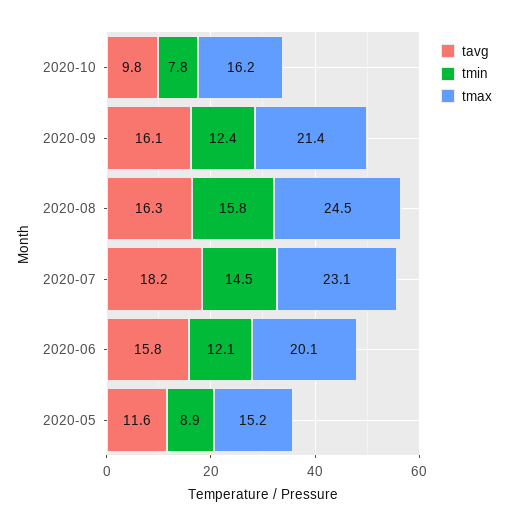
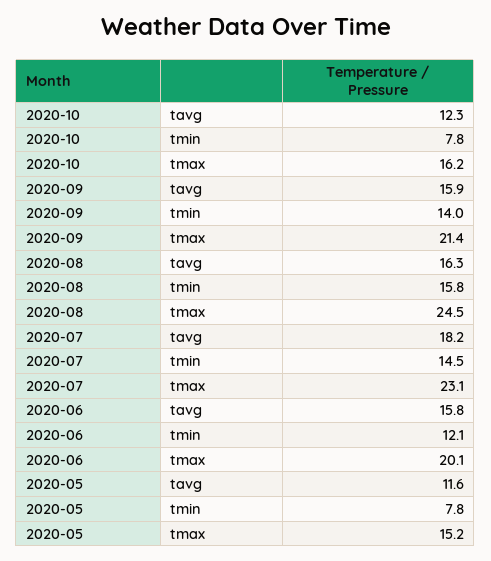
tavg, 2020-10: 9.8 -> 12.3
tavg, 2020-09: 16.1 -> 15.9
tmin, 2020-09: 12.4 -> 14
tmin, 2020-05: 8.9 -> 7.8

